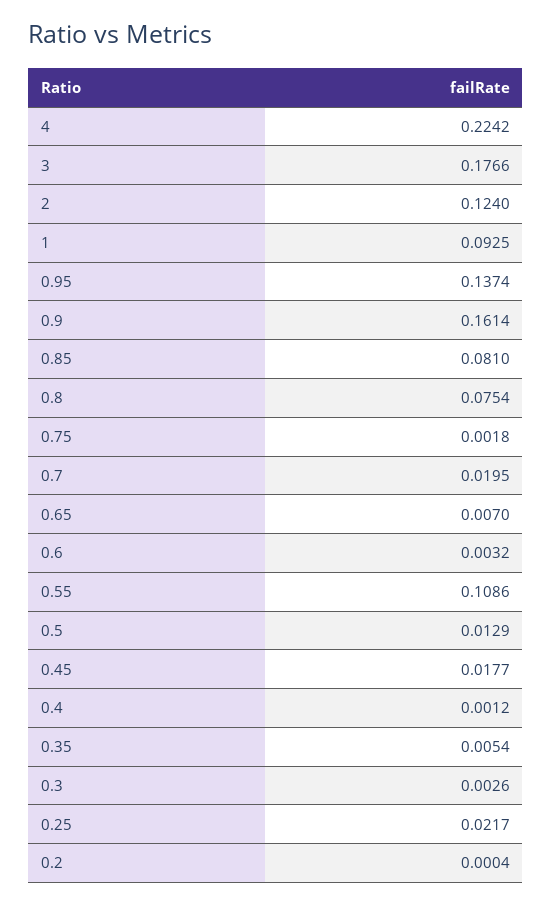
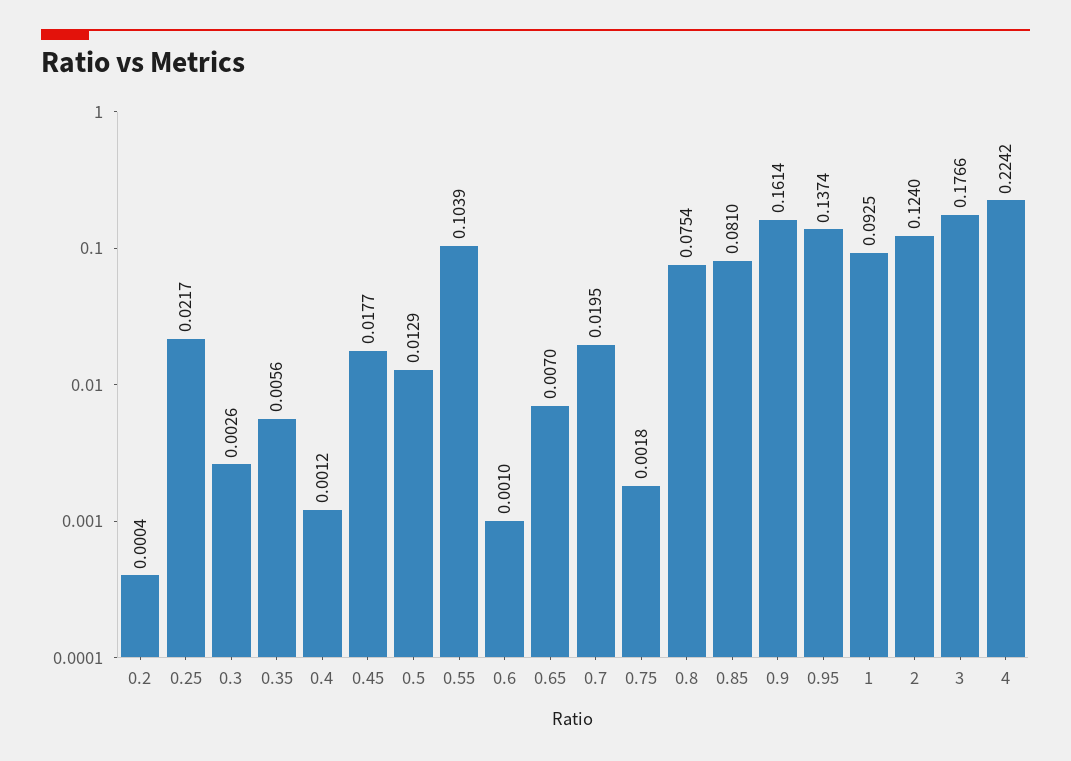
0.6: 0.0032 -> 0.001
0.55: 0.1086 -> 0.1039
0.35: 0.0054 -> 0.0056

